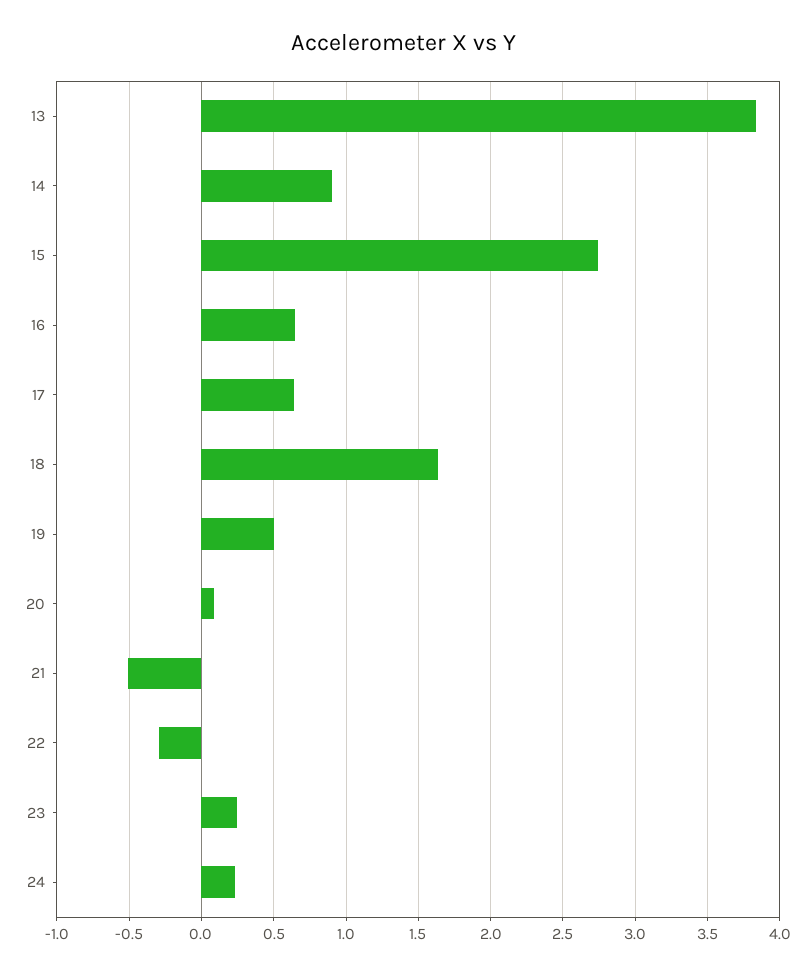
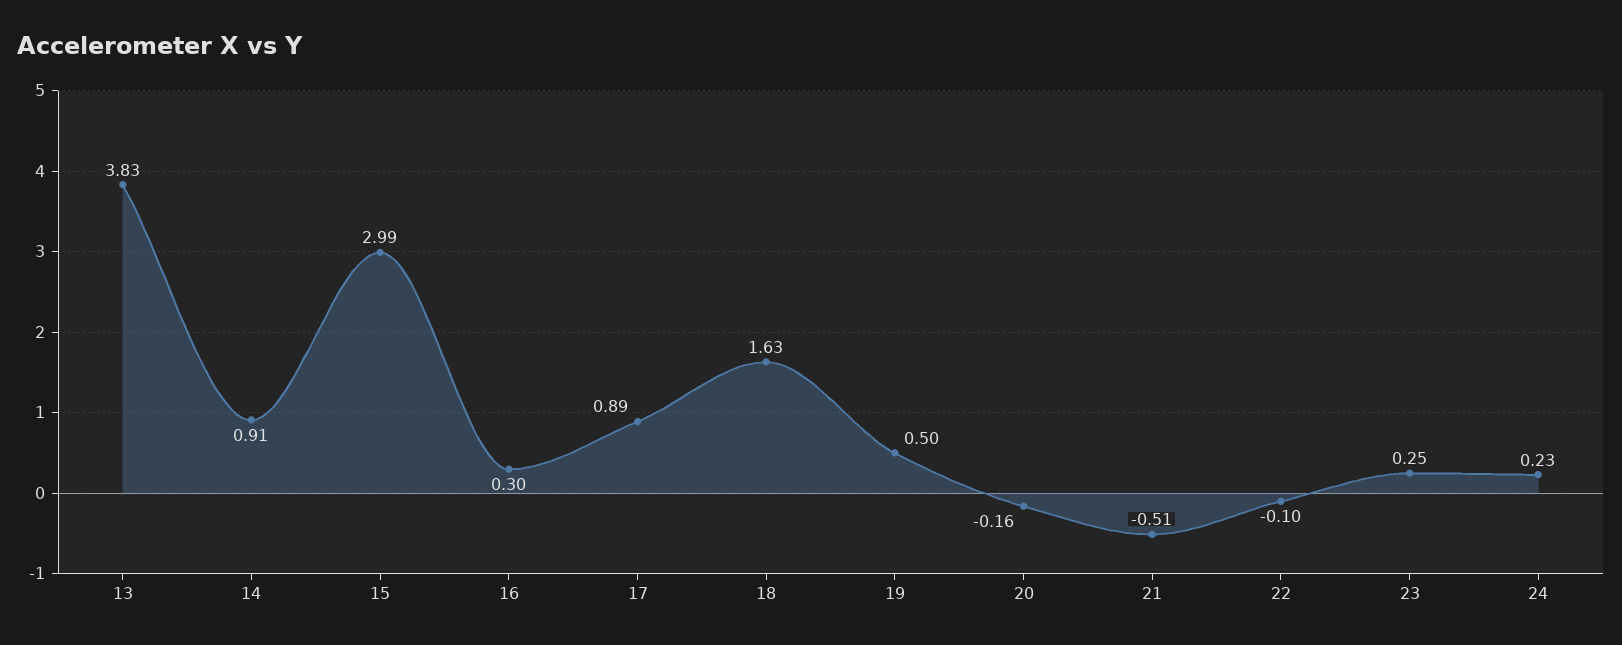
15: 2.75 -> 2.99
16: 0.65 -> 0.3
17: 0.65 -> 0.89
20: 0.1 -> -0.16
22: -0.3 -> -0.1

